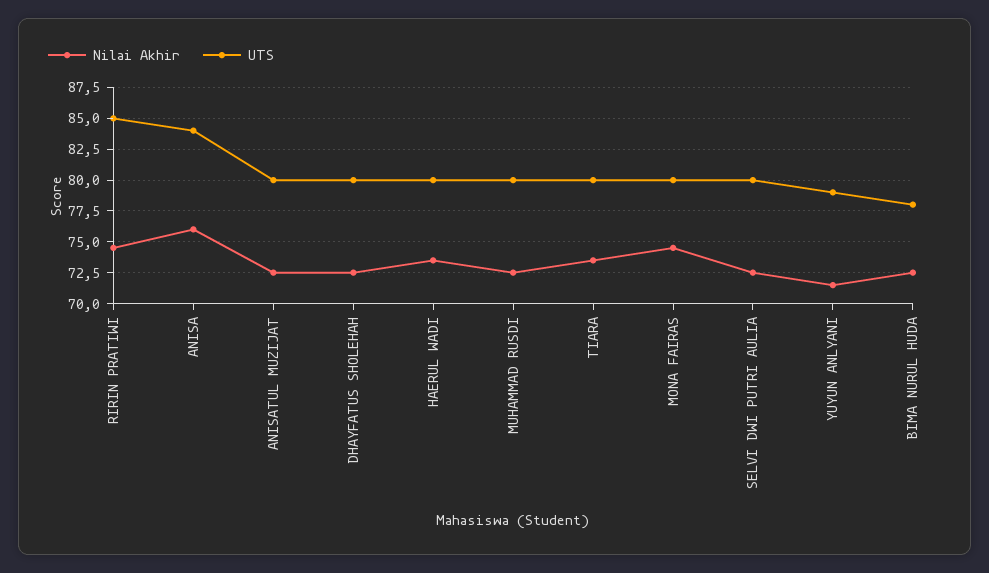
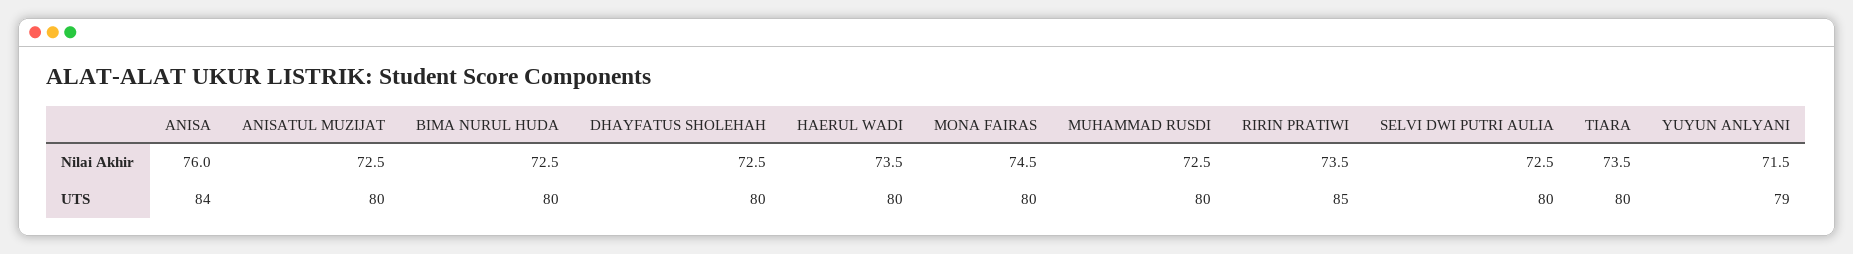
Nilai Akhir, RIRIN PRATIWI: 74.5 -> 73.5
UTS, BIMA NURUL HUDA: 78 -> 80

